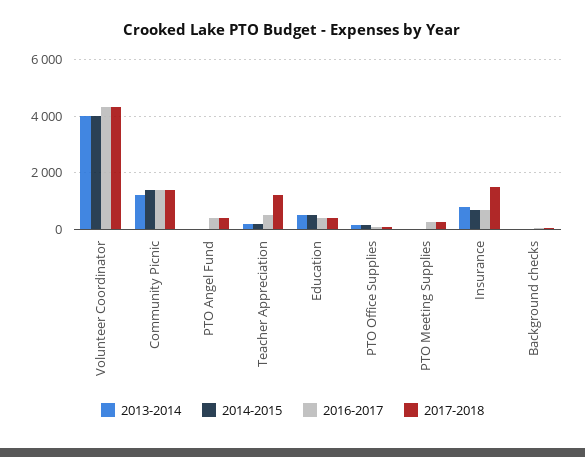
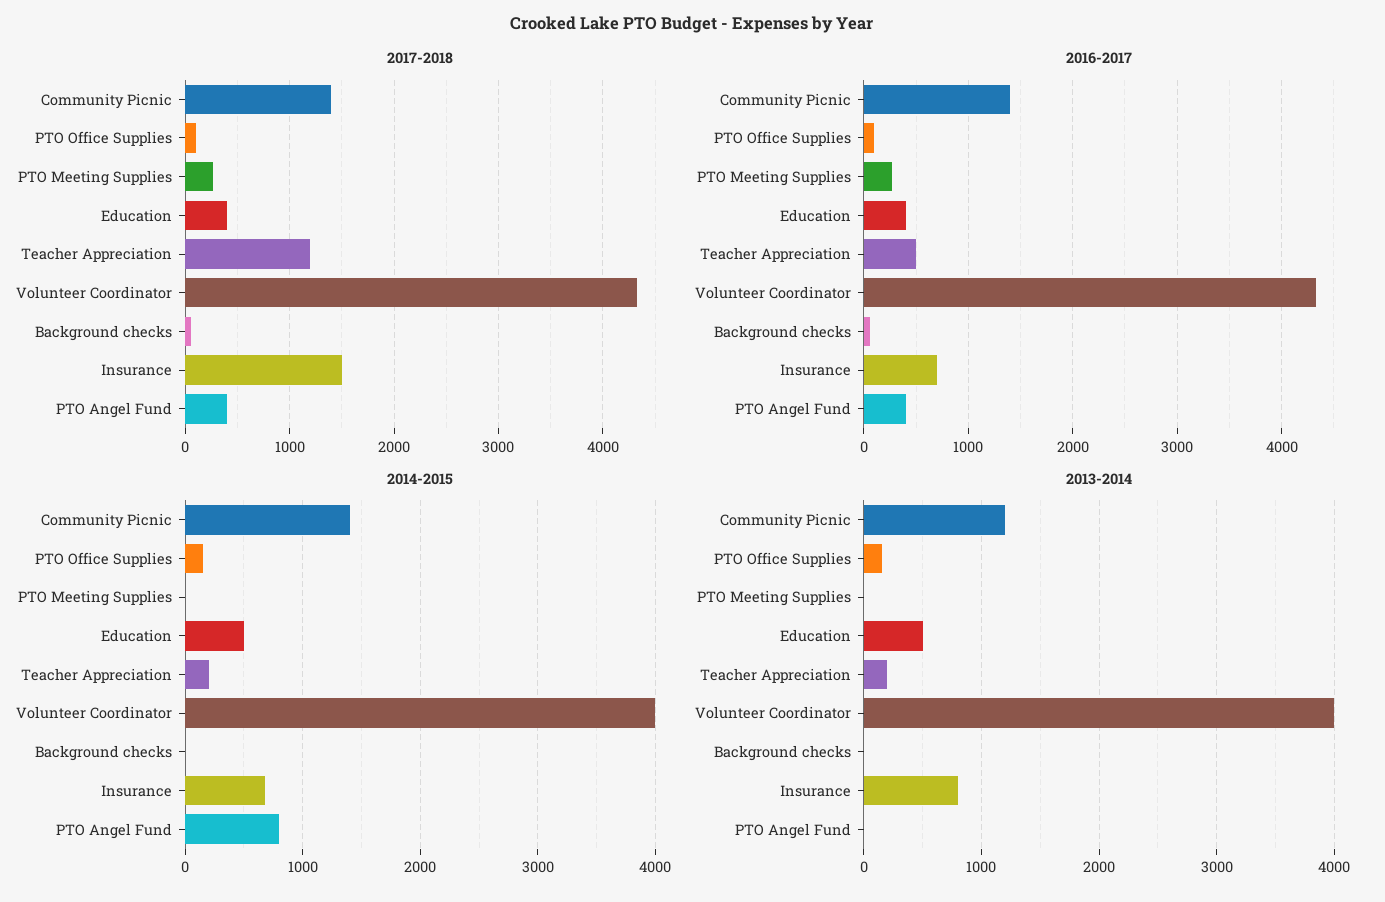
2014-2015, PTO Angel Fund: 0 -> 800

